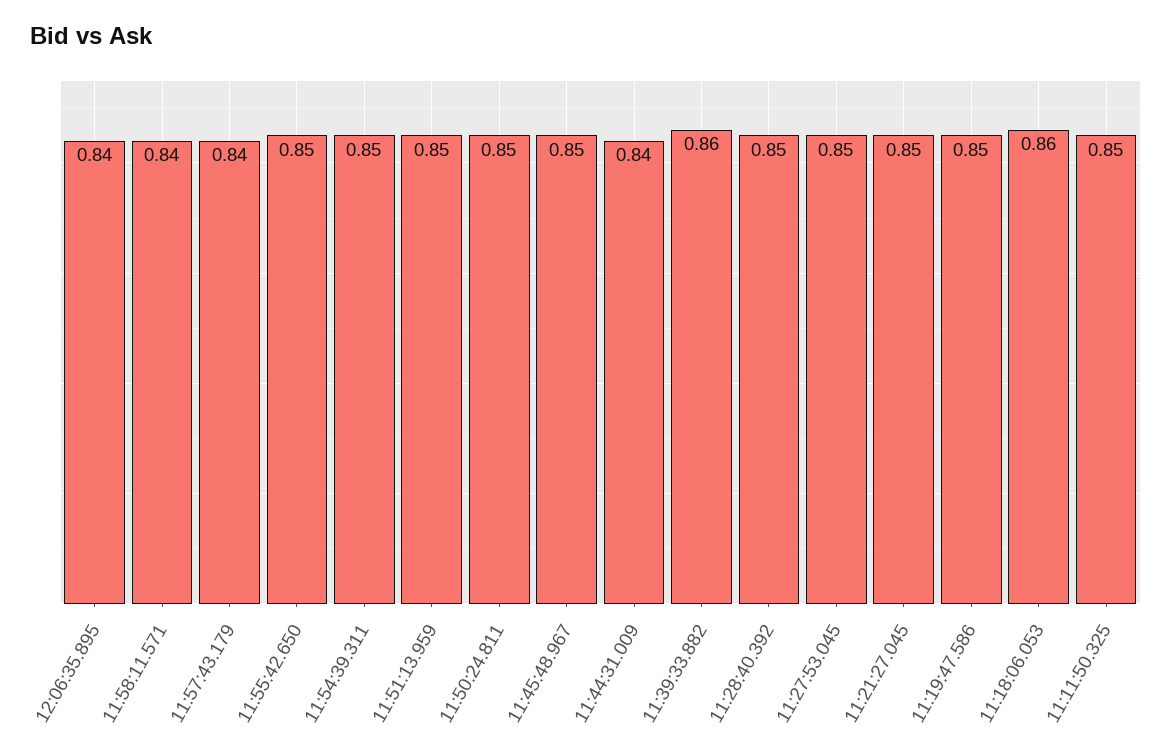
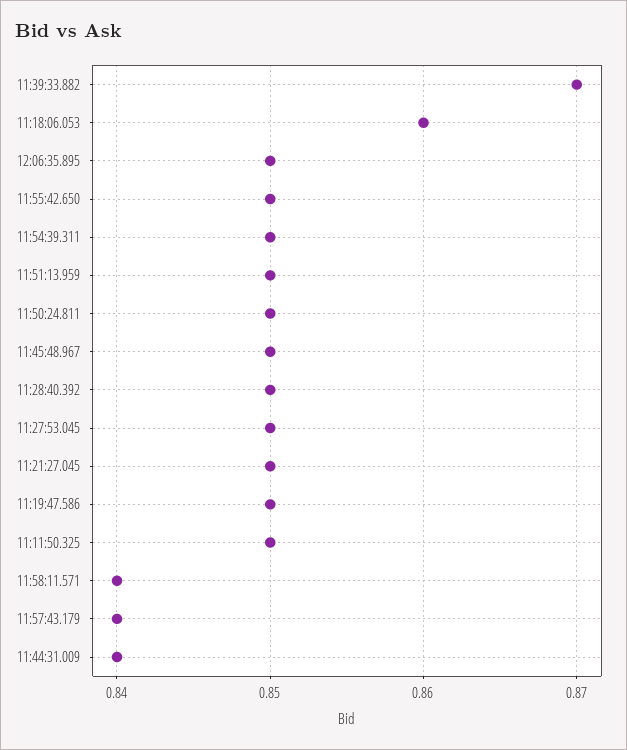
12:06:35.895: 0.84 -> 0.85
11:39:33.882: 0.86 -> 0.87

